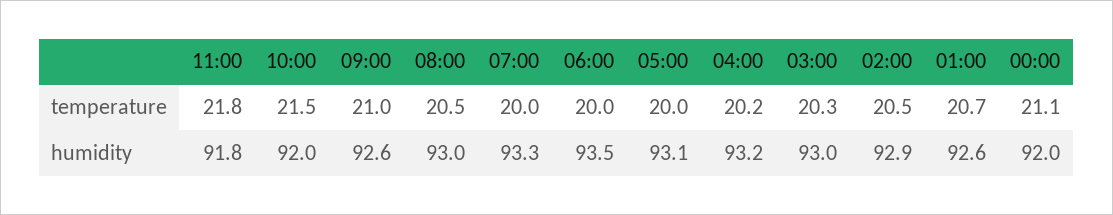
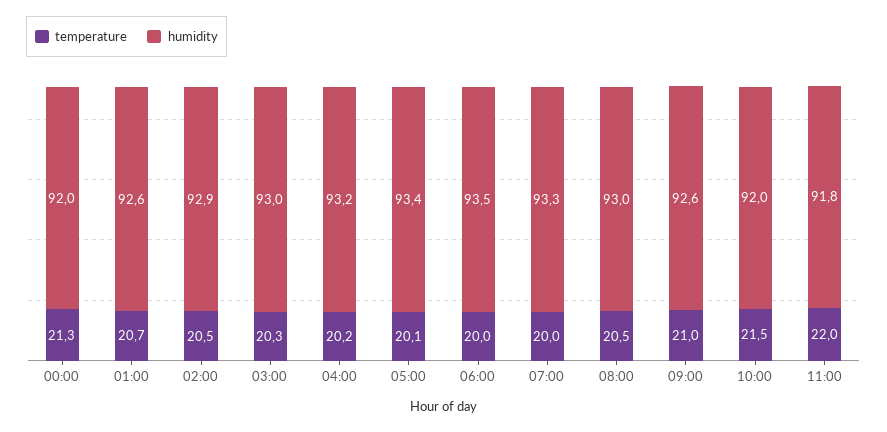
temperature, 11:00: 21.8 -> 22
temperature, 05:00: 20 -> 20.1
temperature, 00:00: 21.1 -> 21.3
humidity, 05:00: 93.1 -> 93.4

